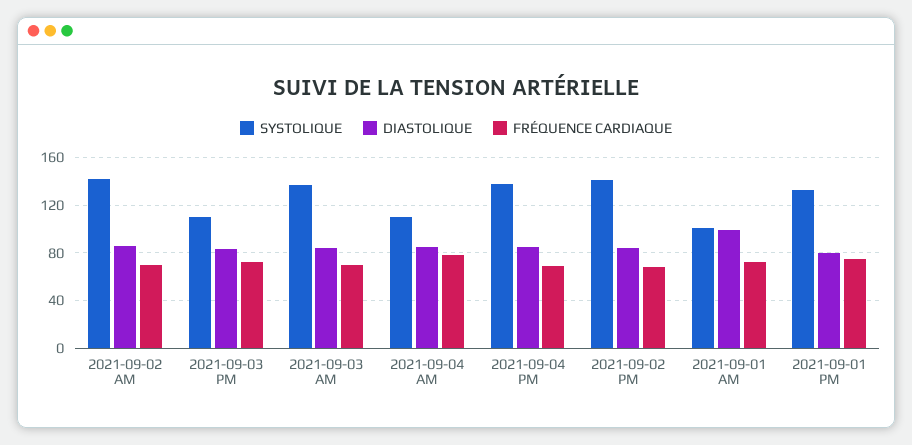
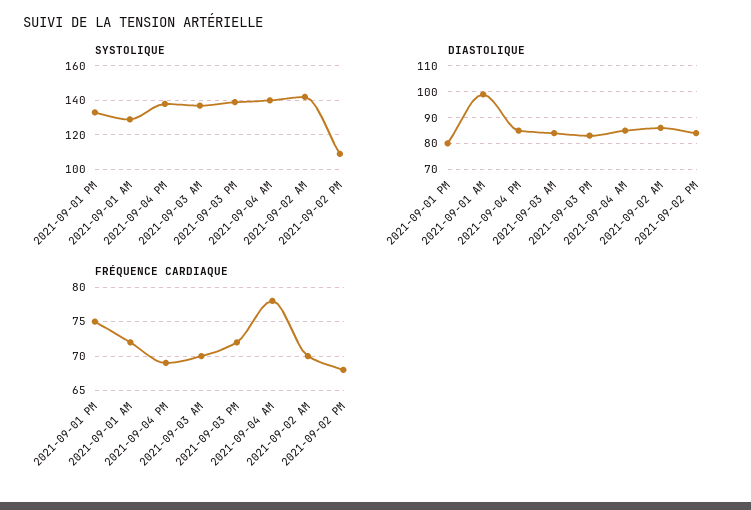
SYSTOLIQUE, 2021-09-03 PM: 110 -> 140
SYSTOLIQUE, 2021-09-04 AM: 110 -> 140
SYSTOLIQUE, 2021-09-02 PM: 140 -> 110
SYSTOLIQUE, 2021-09-01 AM: 100 -> 130

